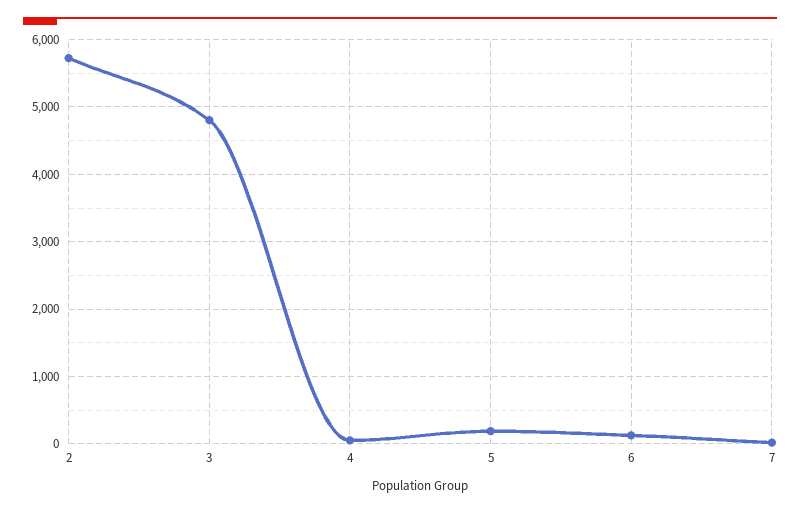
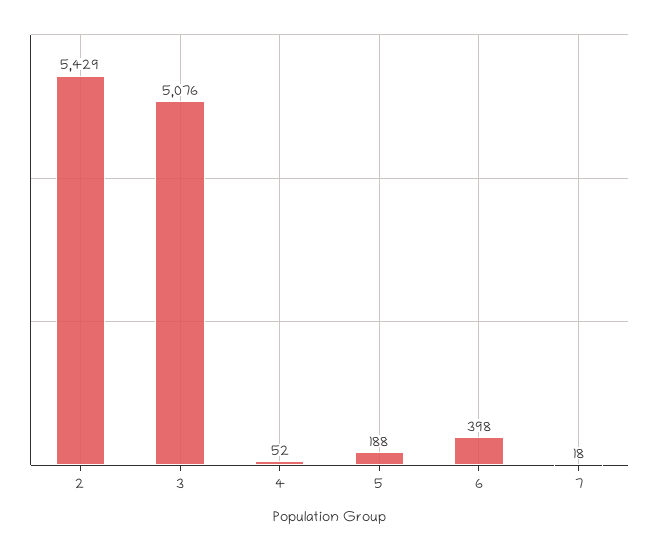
2: 5700 -> 5429
3: 4800 -> 5076
6: 100 -> 398

